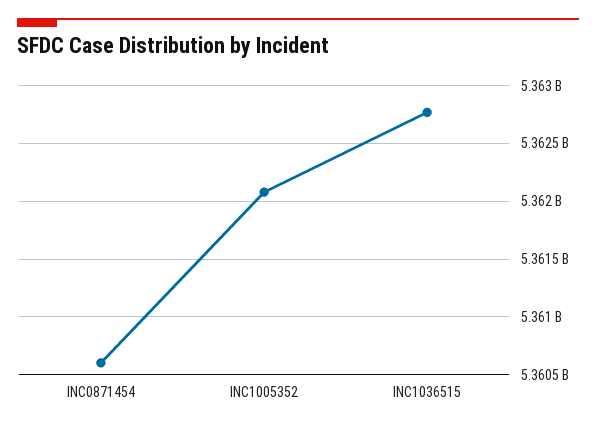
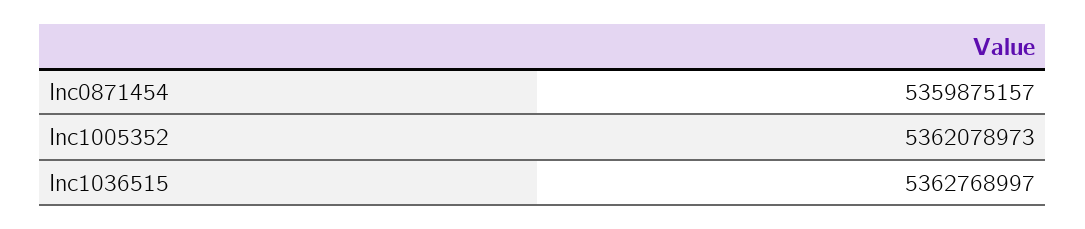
INC0871454: 5360600000 -> 5359875157

